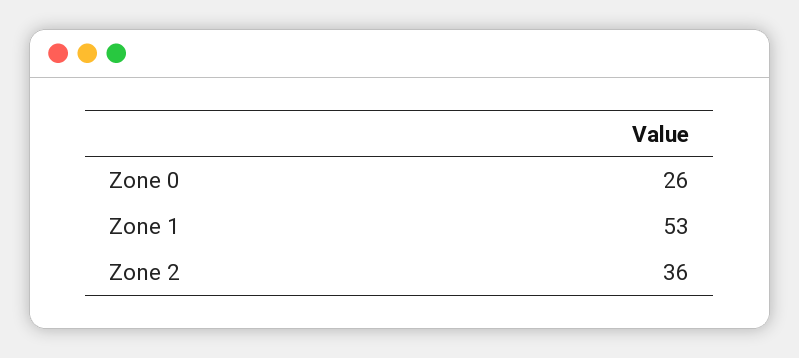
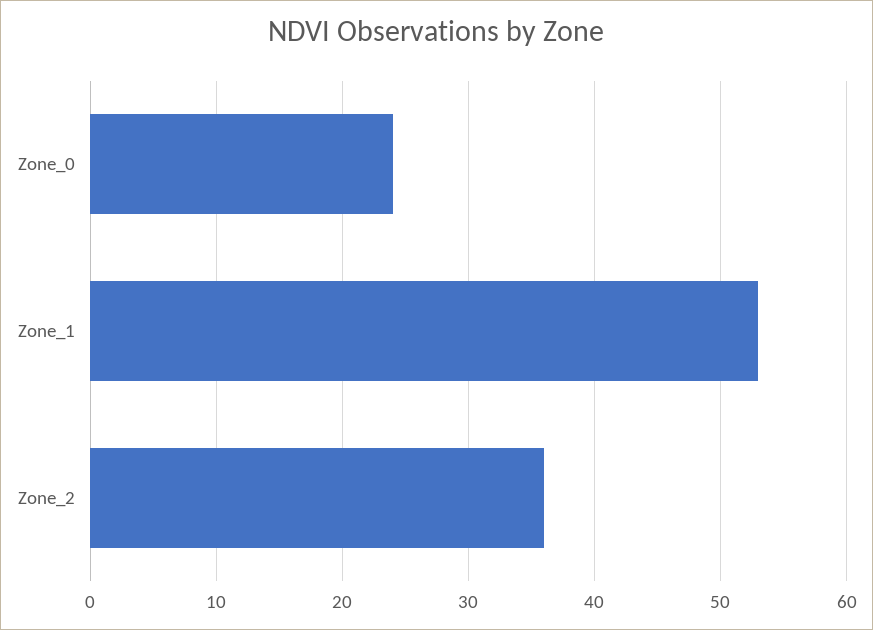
Zone 0: 26 -> 24

